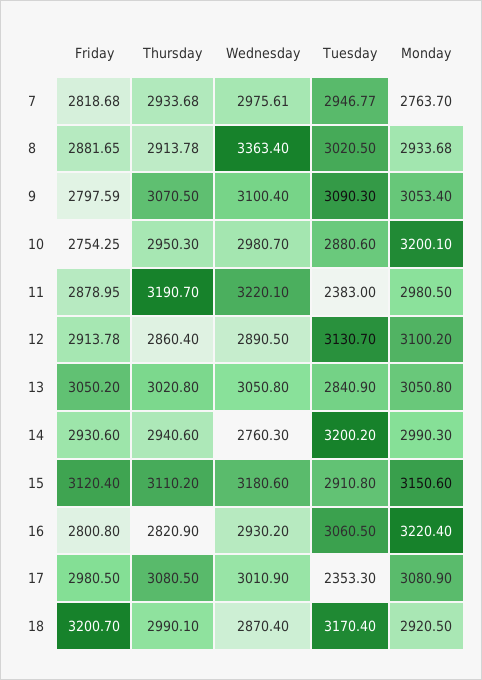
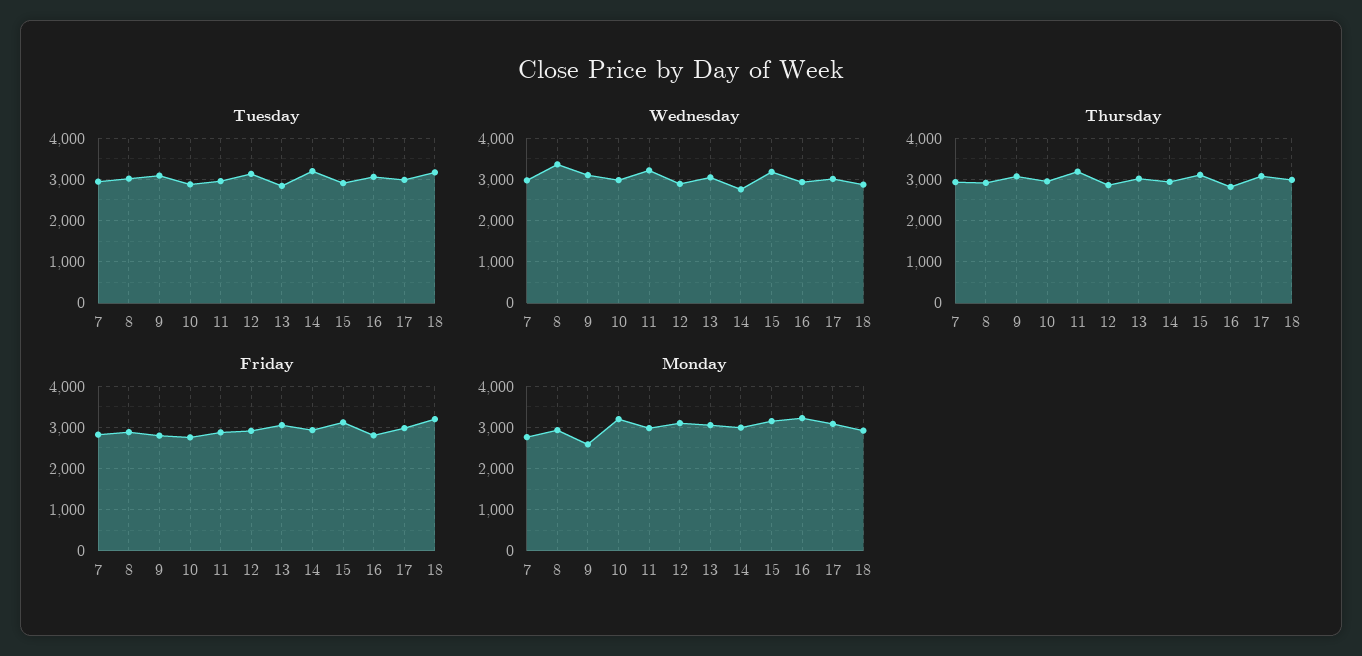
Monday, 9: 3053.4 -> 2600
Tuesday, 11: 2383 -> 3000
Tuesday, 17: 2353.3 -> 3000

